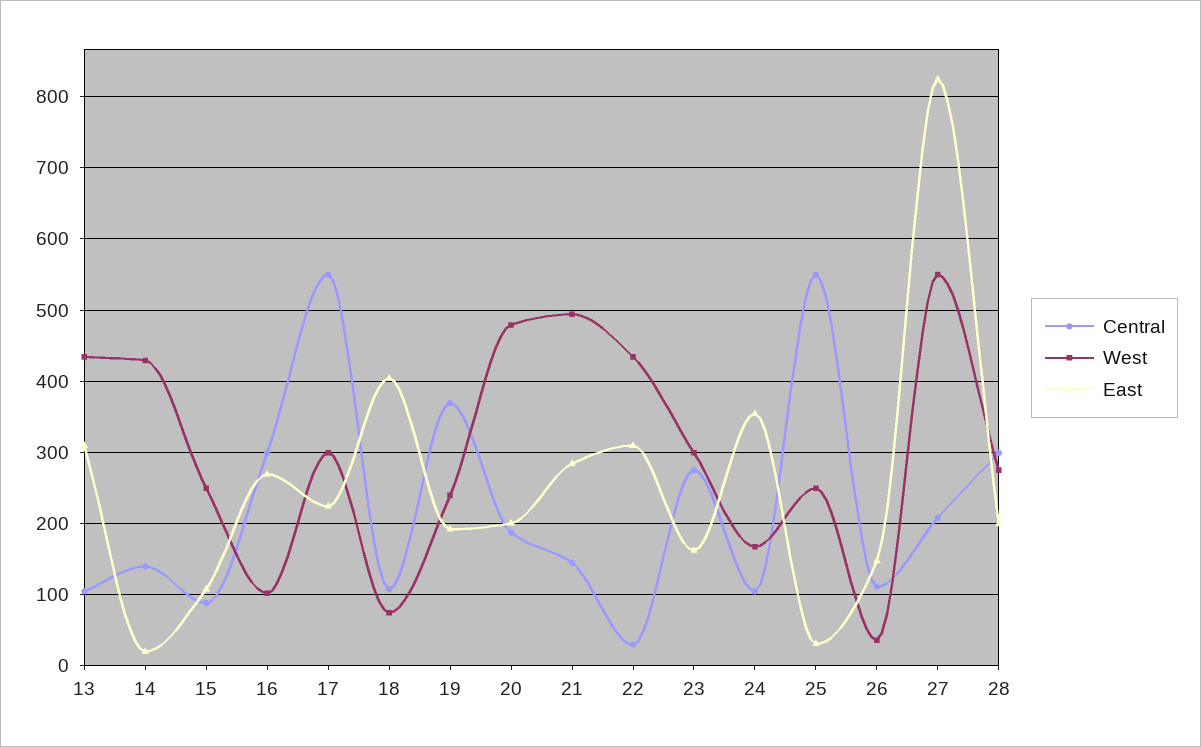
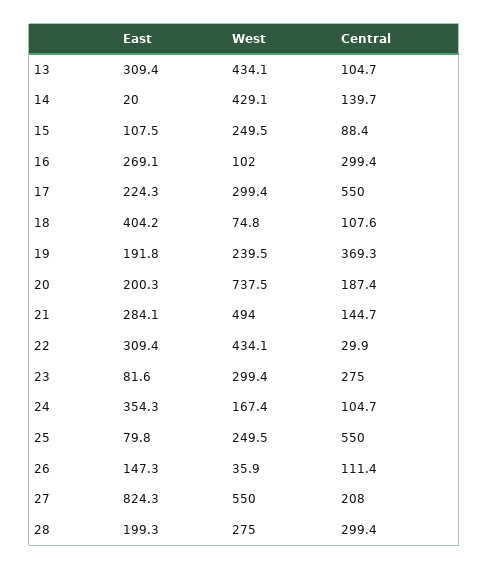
West, 20: 480 -> 737.5
East, 23: 160 -> 81.6
East, 25: 30 -> 79.8

